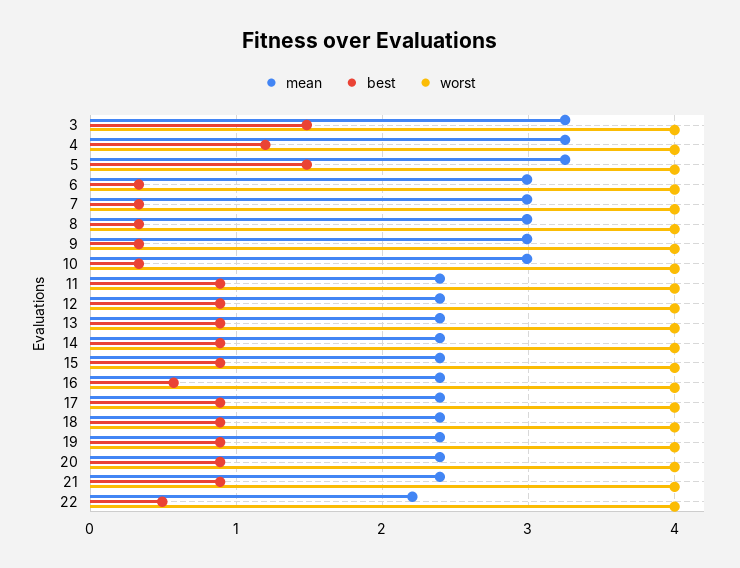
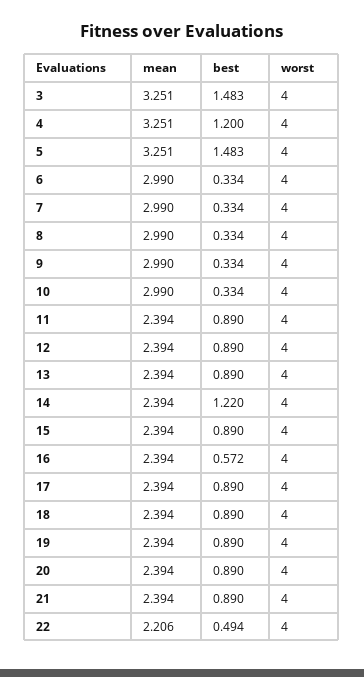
best, 14: 0.9 -> 1.22

